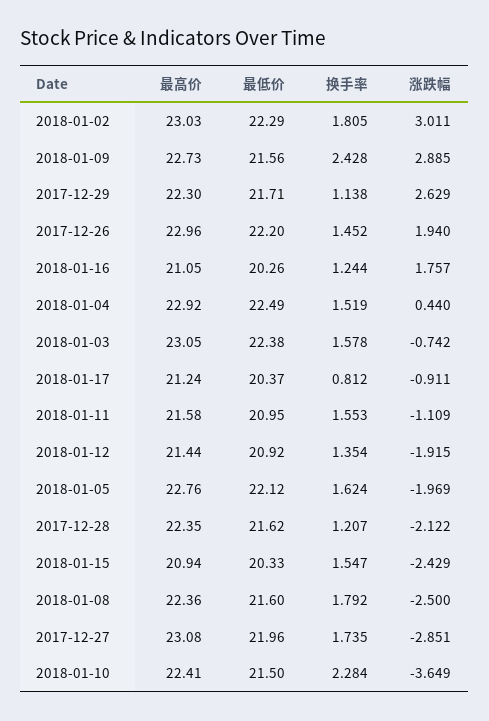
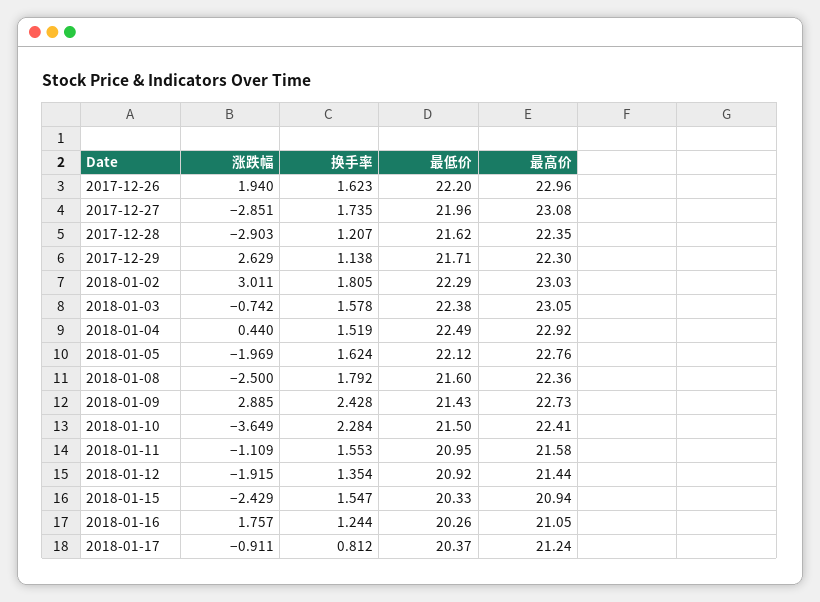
最低价, 2018-01-09: 21.56 -> 21.43
换手率, 2017-12-26: 1.452 -> 1.623
涨跌幅, 2017-12-28: -2.122 -> -2.903

